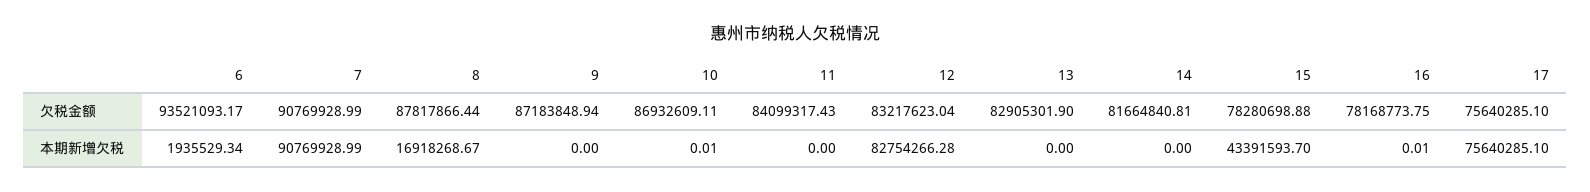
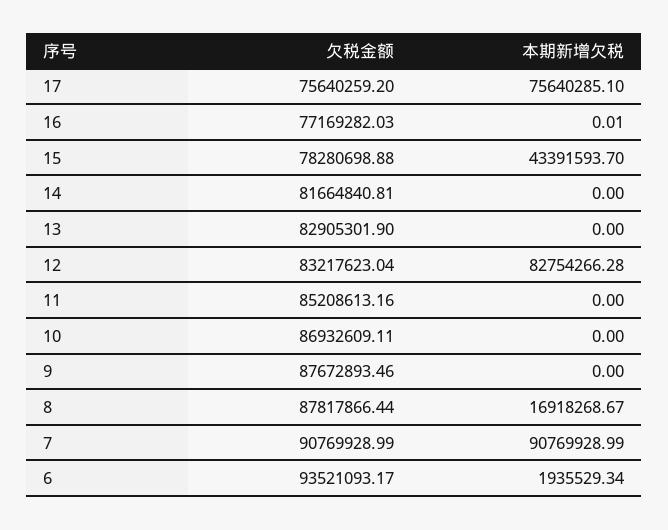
9, 欠税金额: 87183848.94 -> 87672893.46
11, 欠税金额: 84099317.43 -> 85208613.16
16, 欠税金额: 78168773.75 -> 77169282.03
17, 欠税金额: 75640285.1 -> 75640259.2
10, 本期新增欠税: 0.01 -> 0

